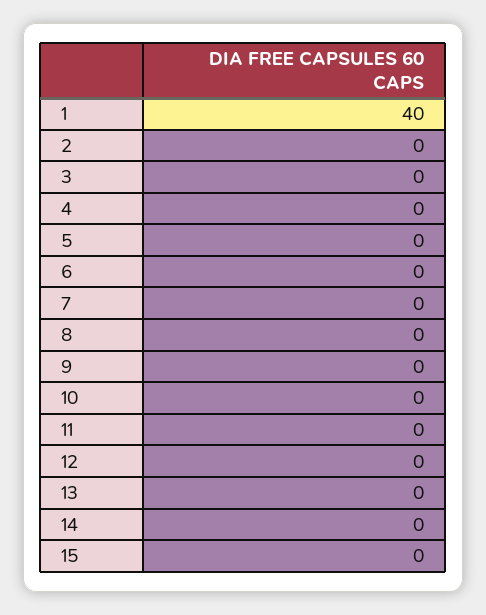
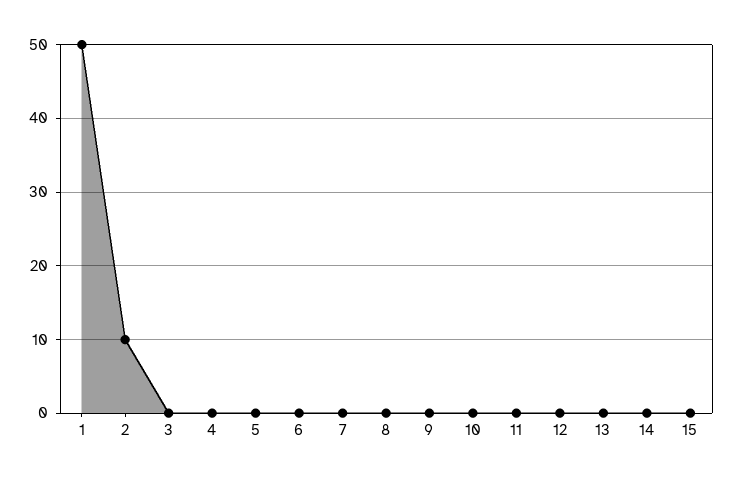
1: 40 -> 50
2: 0 -> 10

